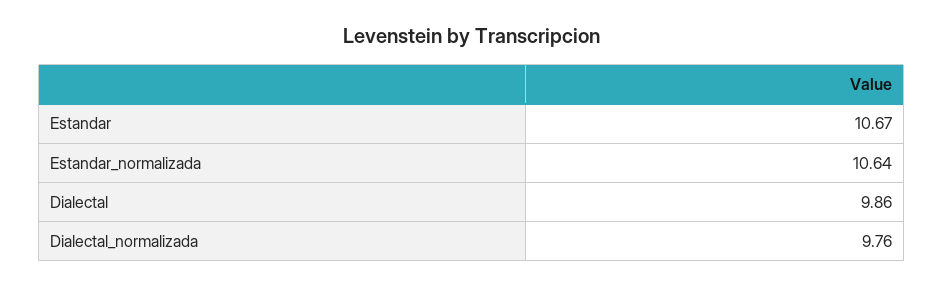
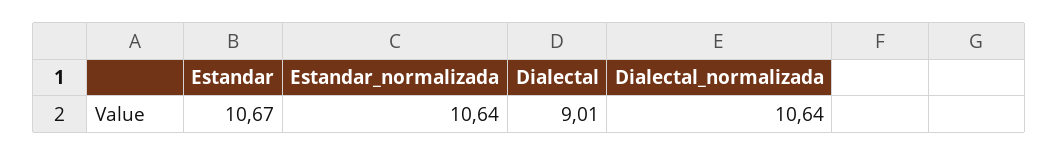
Dialectal: 9.86 -> 9.01
Dialectal_normalizada: 9.76 -> 10.64

